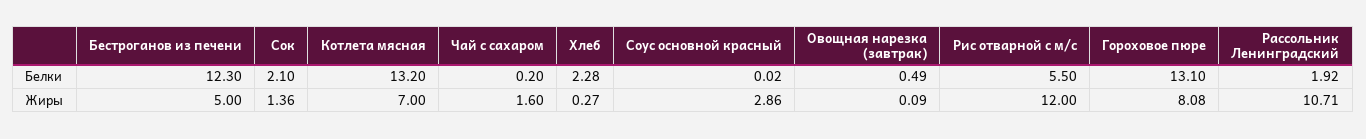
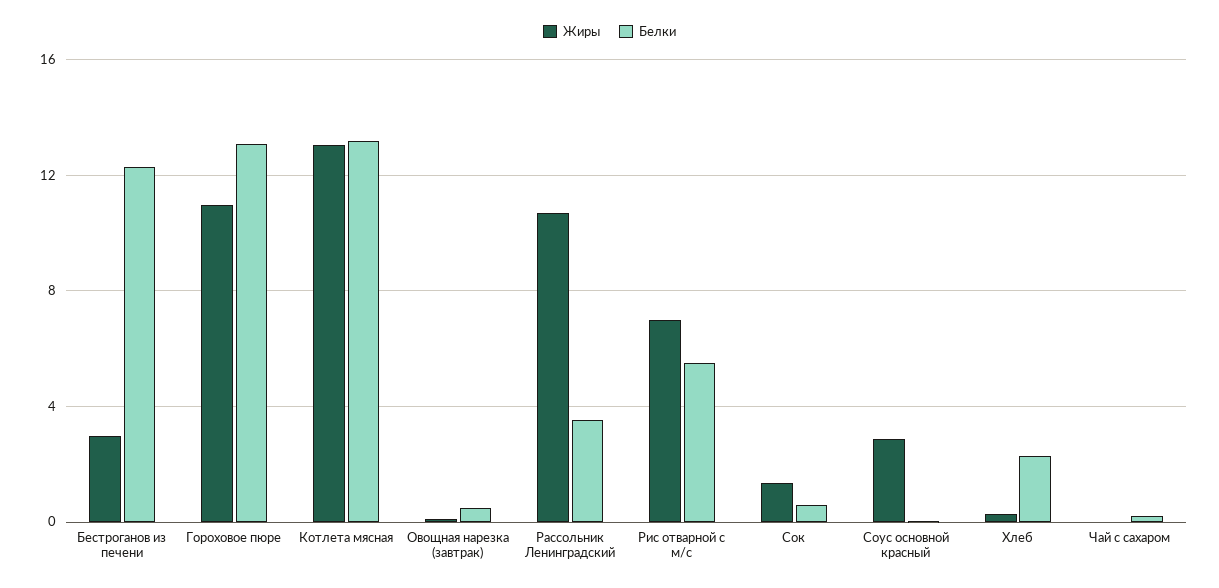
Белки, Сок: 2.1 -> 0.5
Белки, Рассольник Ленинградский: 1.92 -> 3.5
Жиры, Бестроганов из печени: 5 -> 3
Жиры, Котлета мясная: 7 -> 13
Жиры, Чай с сахаром: 1.6 -> 0
Жиры, Рис отварной с м/с: 12 -> 7
Жиры, Гороховое пюре: 8.08 -> 11

